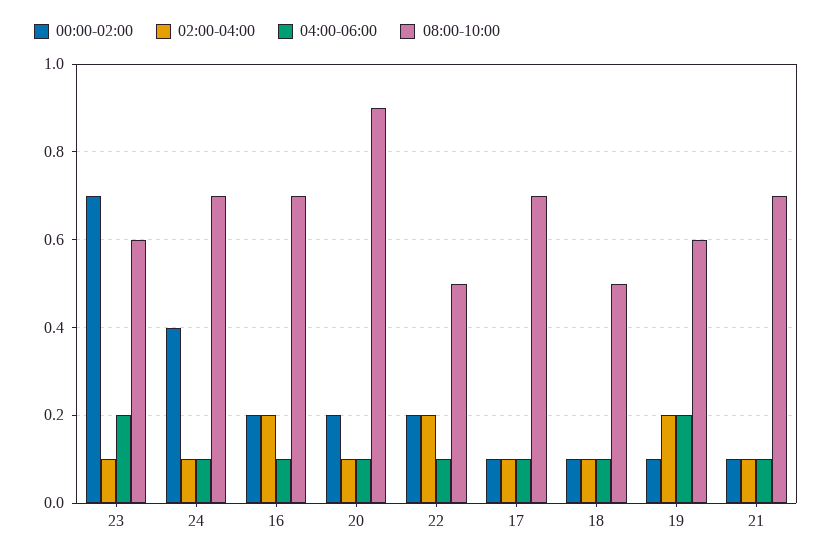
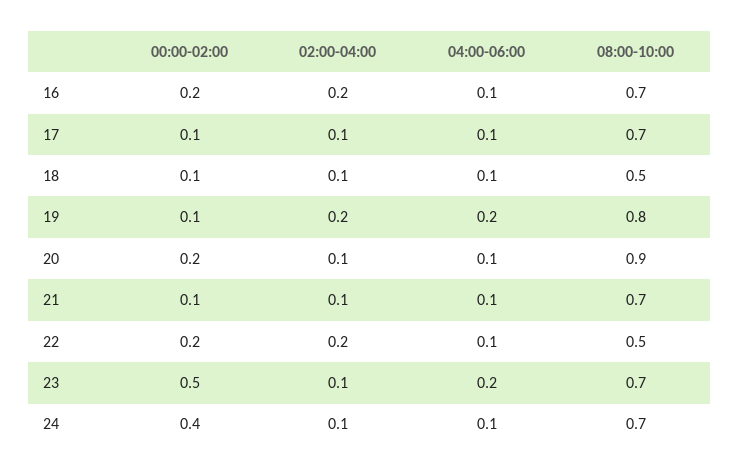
00:00-02:00, 23: 0.7 -> 0.5
08:00-10:00, 23: 0.6 -> 0.7
08:00-10:00, 19: 0.6 -> 0.8

